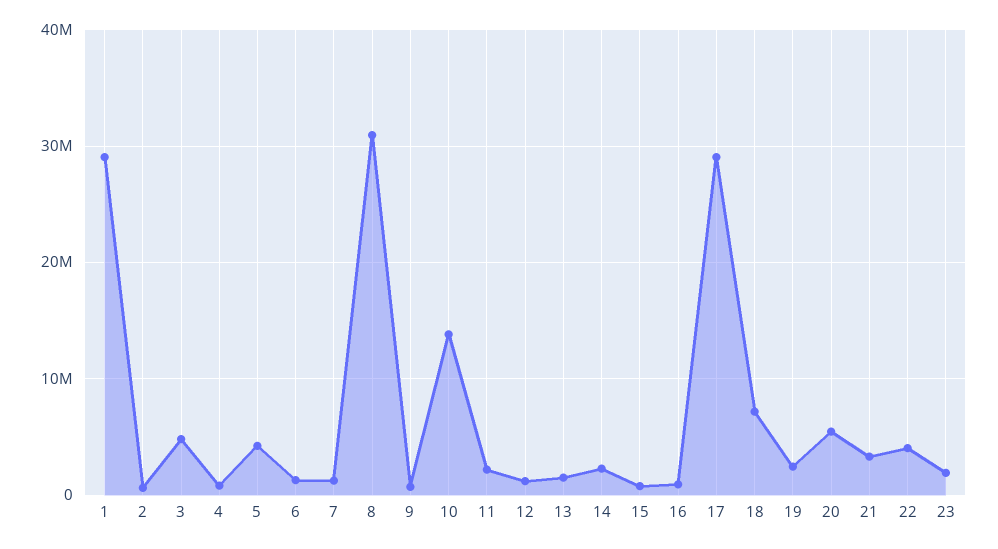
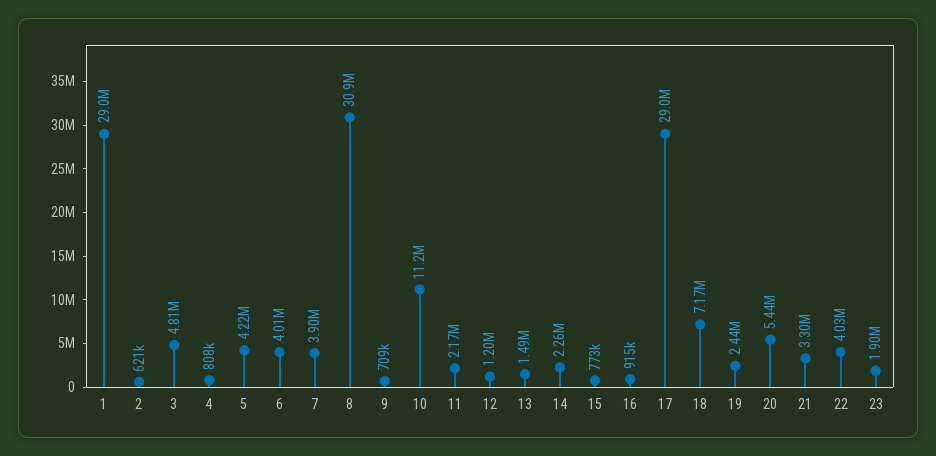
6: 1000000 -> 4010000
7: 1000000 -> 3900000
10: 14000000 -> 11200000

